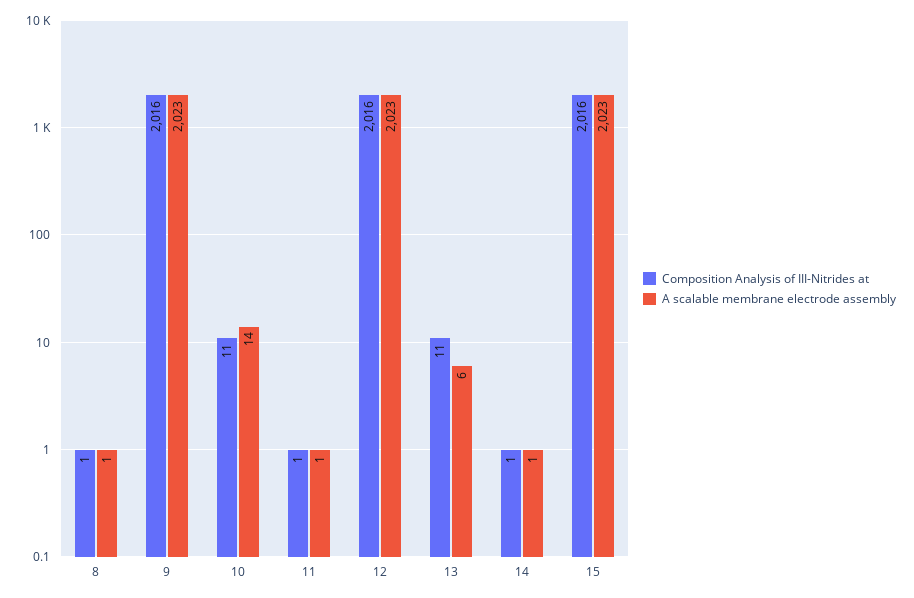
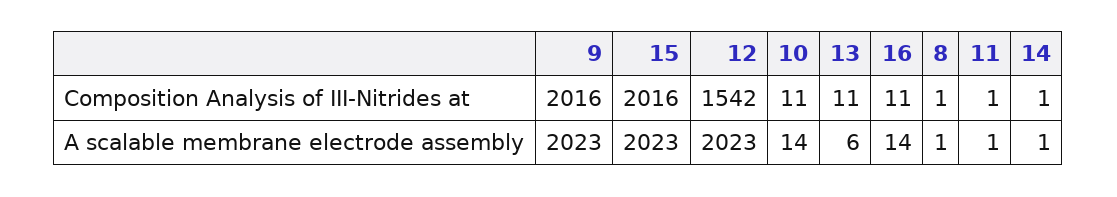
Composition Analysis of III-Nitrides at, 12: 2016 -> 1542
Composition Analysis of III-Nitrides at, 16: none -> 11
A scalable membrane electrode assembly, 16: none -> 14

